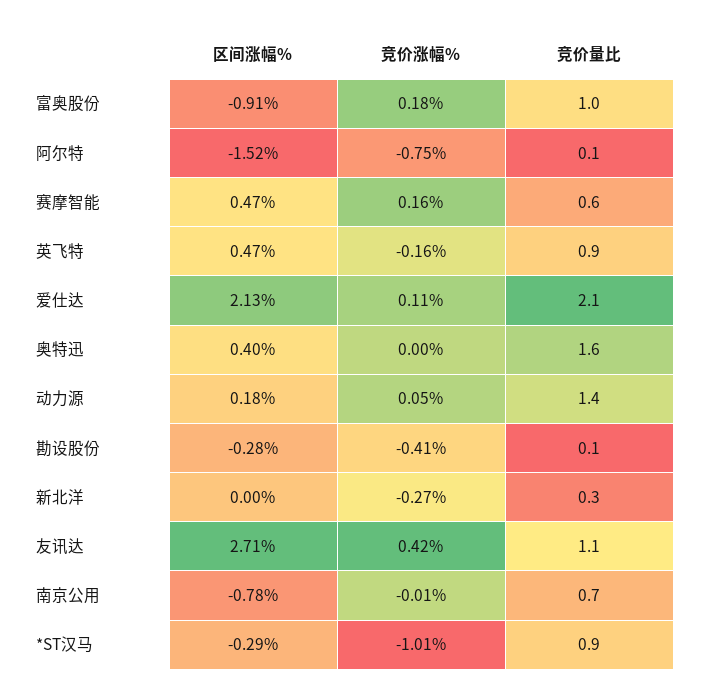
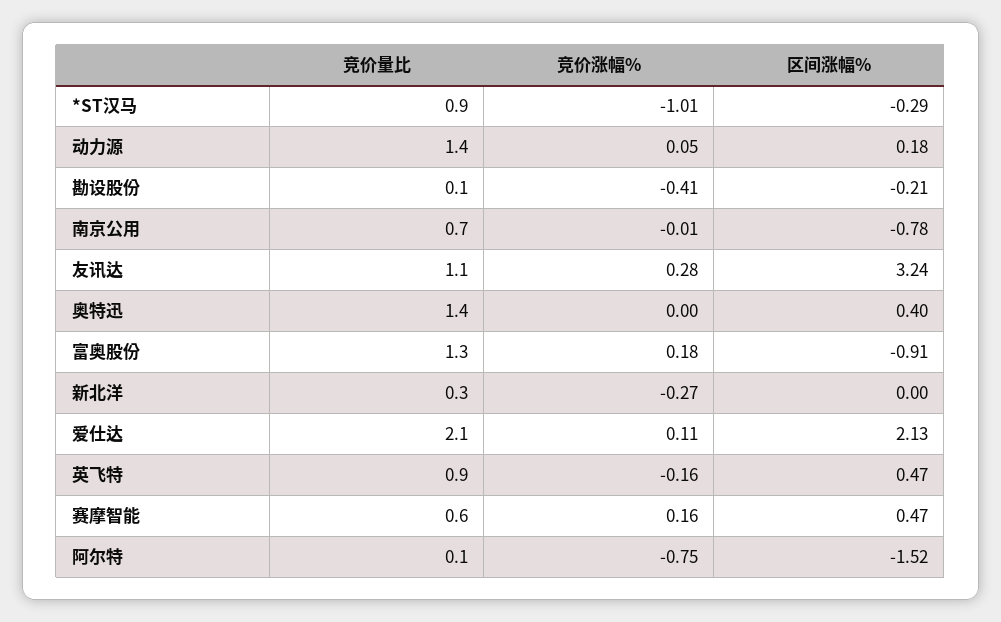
竞价量比, 富奥股份: 1 -> 1.3
竞价量比, 奥特迅: 1.6 -> 1.4
区间涨幅%, 勘设股份: -0.28 -> -0.21
区间涨幅%, 友讯达: 2.71 -> 3.24
竞价涨幅%, 友讯达: 0.42 -> 0.28

